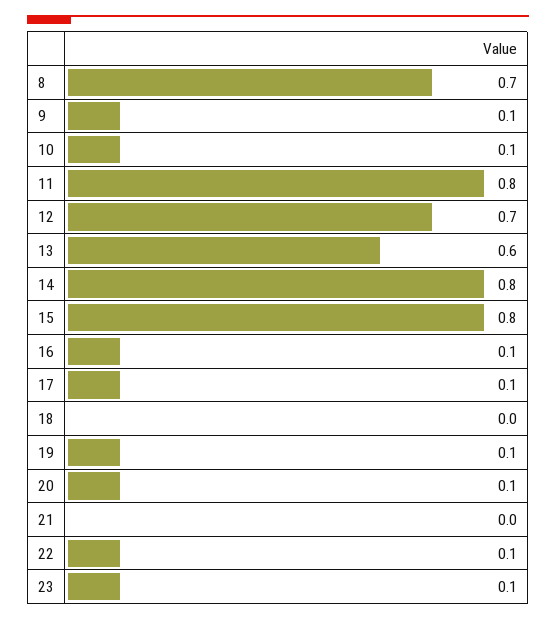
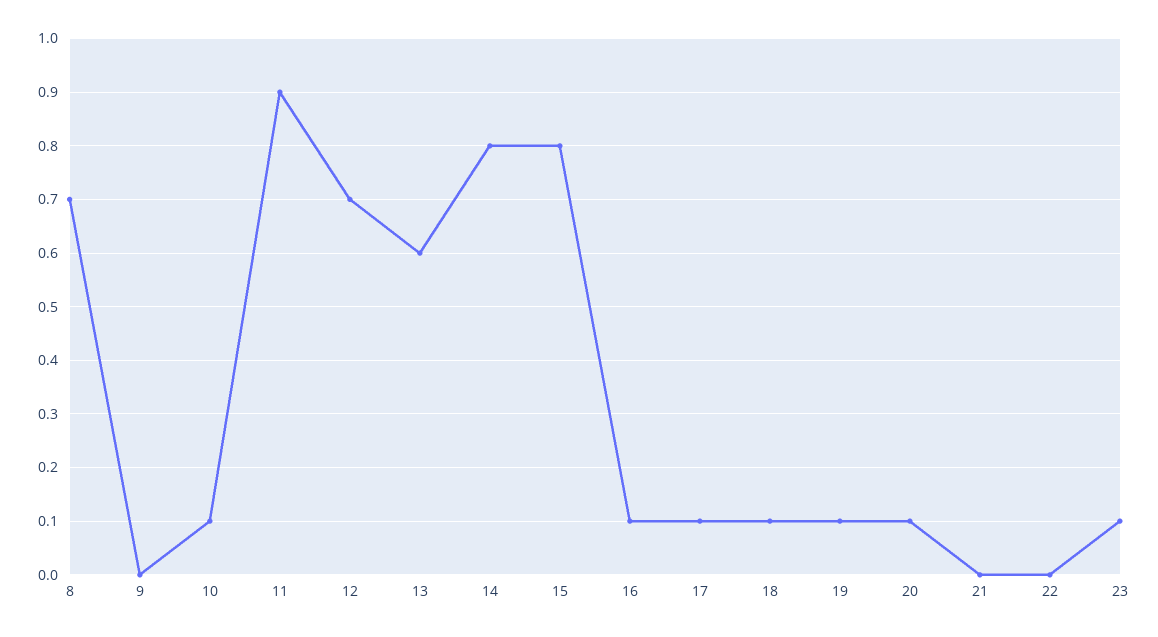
9: 0.1 -> 0
11: 0.8 -> 0.9
18: 0 -> 0.1
22: 0.1 -> 0

